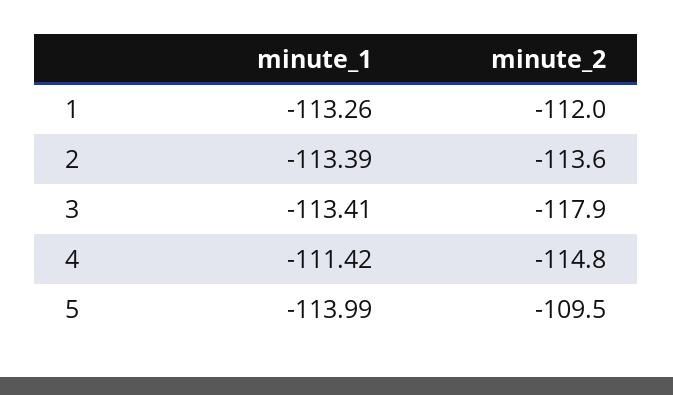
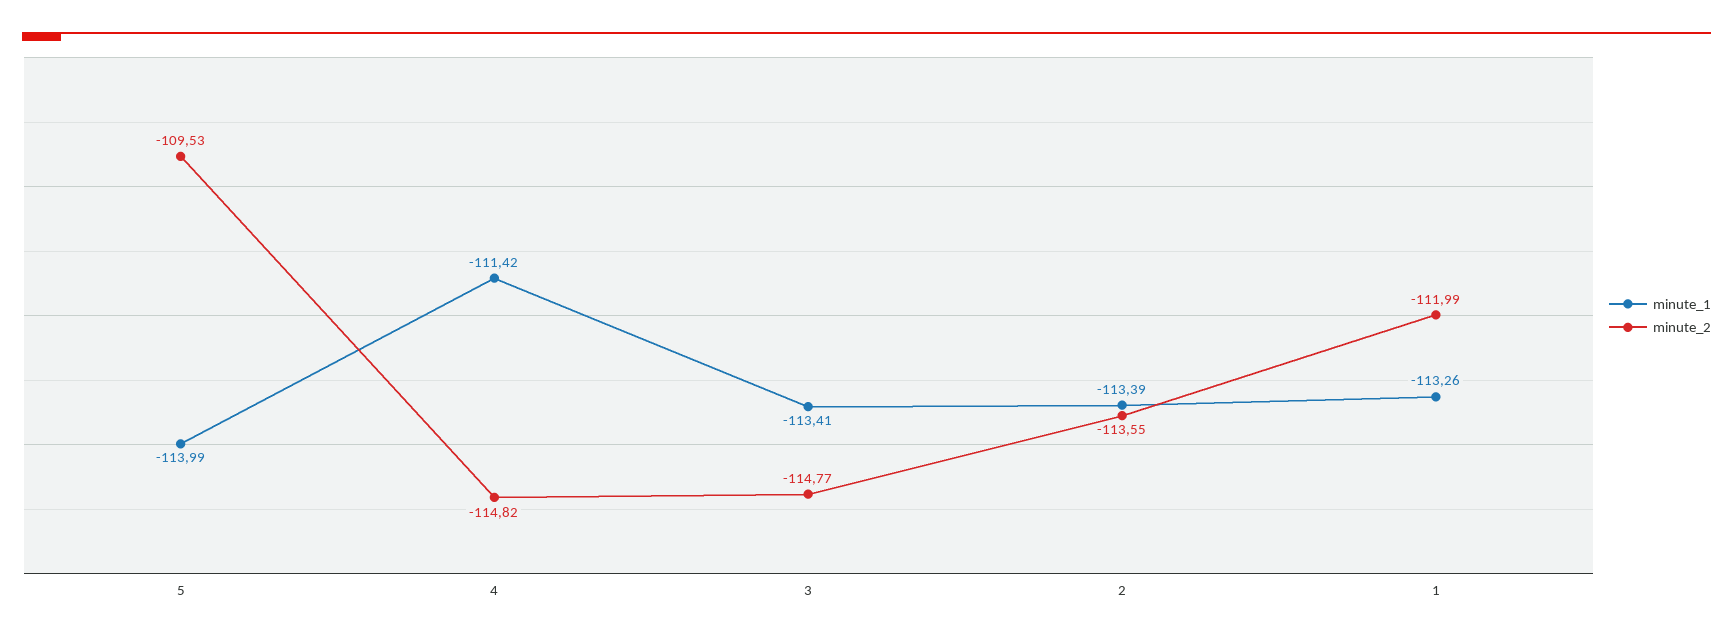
minute_2, 3: -117.9 -> -114.77

